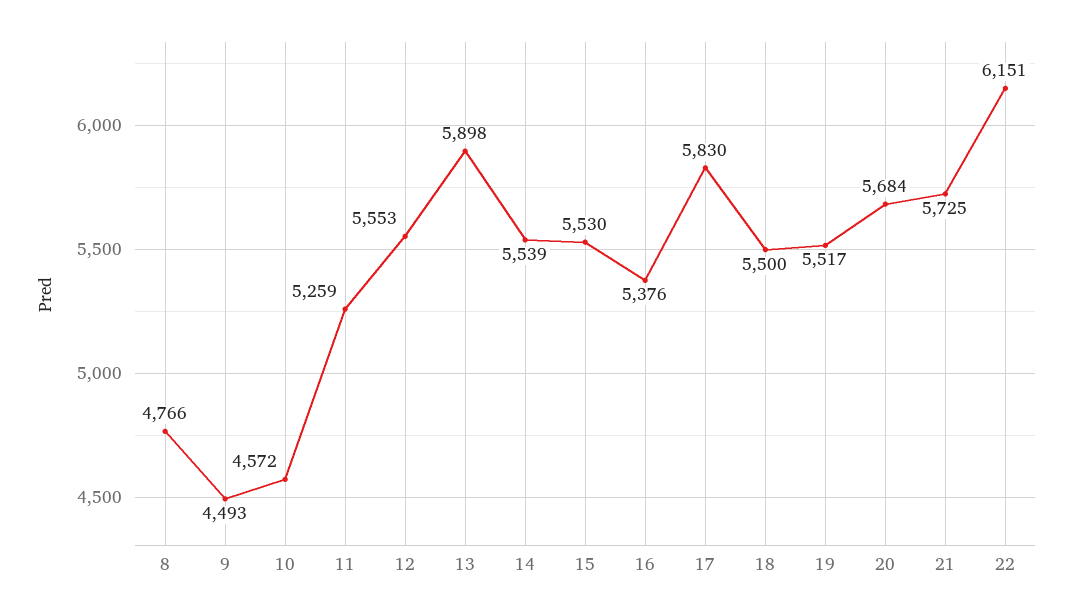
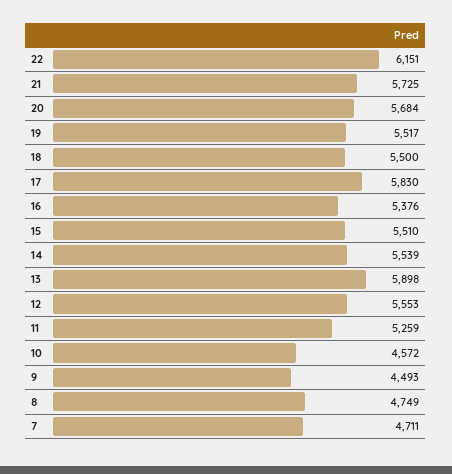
8: 4766 -> 4749
15: 5530 -> 5510
7: none -> 4711

